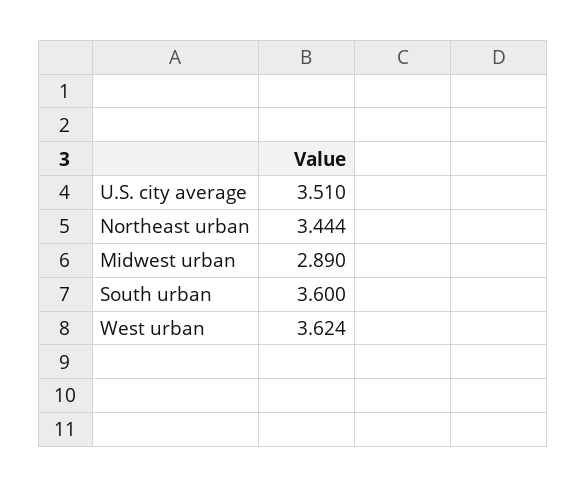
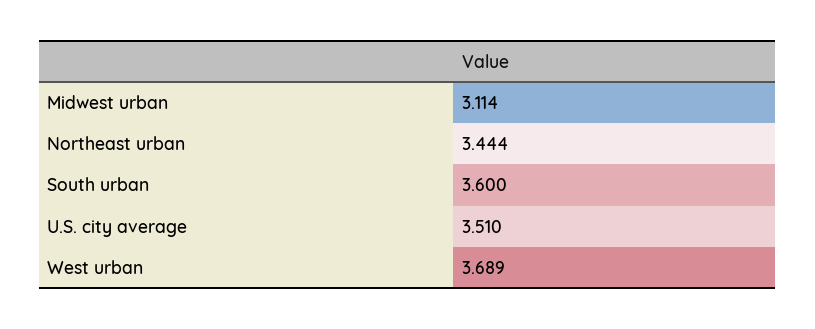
Midwest urban: 2.89 -> 3.114
West urban: 3.624 -> 3.689

